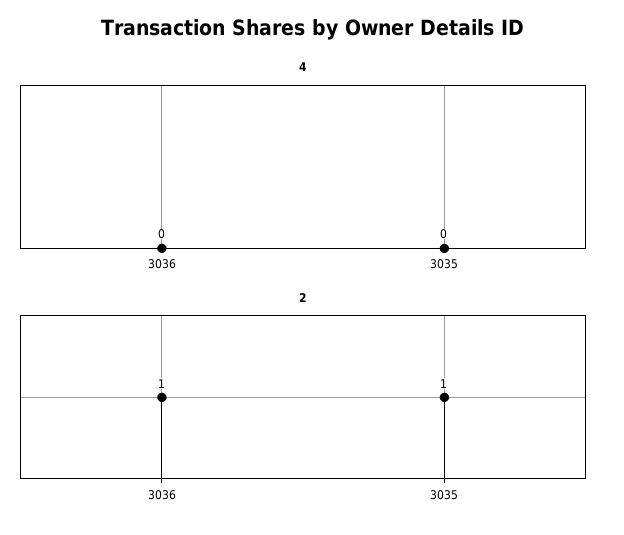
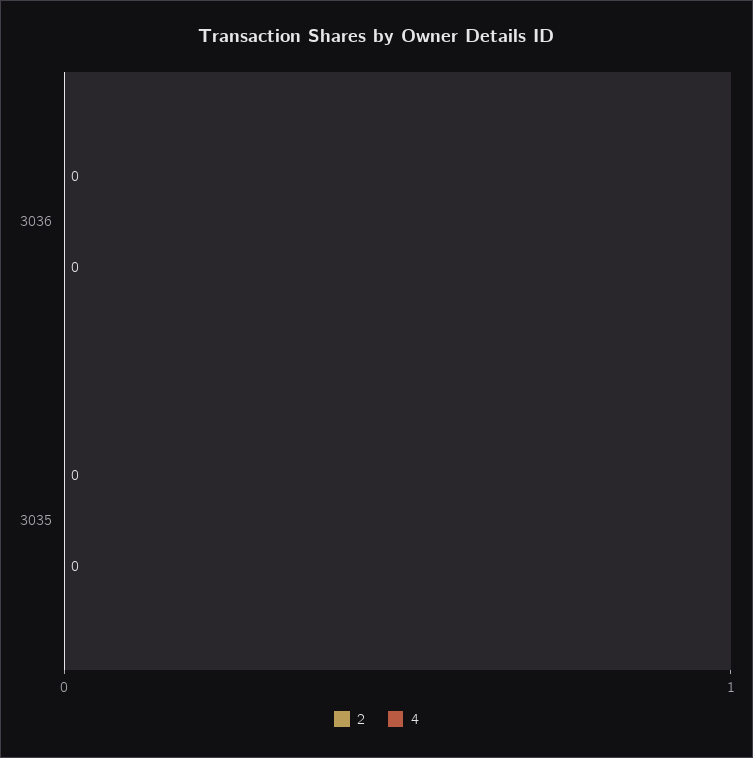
2, 3036: 1 -> 0
2, 3035: 1 -> 0

